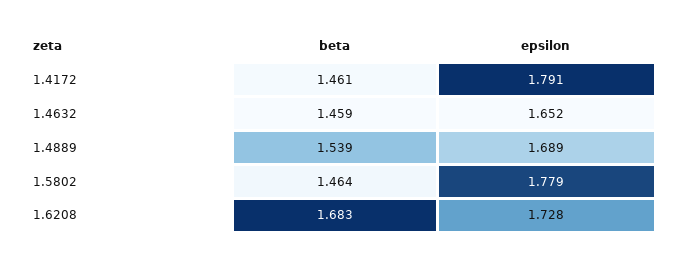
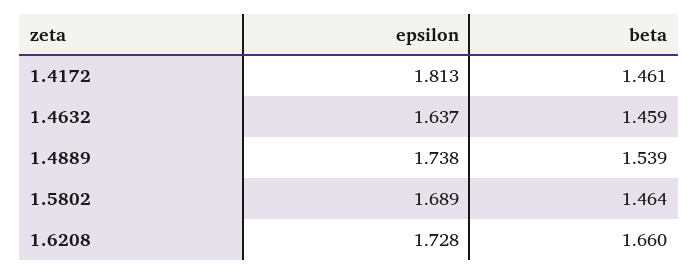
epsilon, 1.4172: 1.791 -> 1.813
epsilon, 1.4632: 1.652 -> 1.637
epsilon, 1.4889: 1.689 -> 1.738
epsilon, 1.5802: 1.779 -> 1.689
beta, 1.6208: 1.683 -> 1.66

